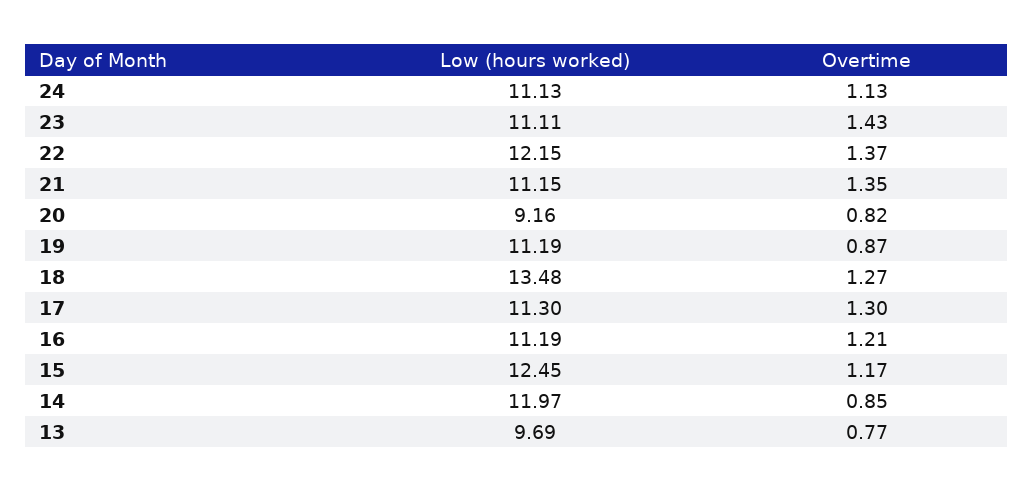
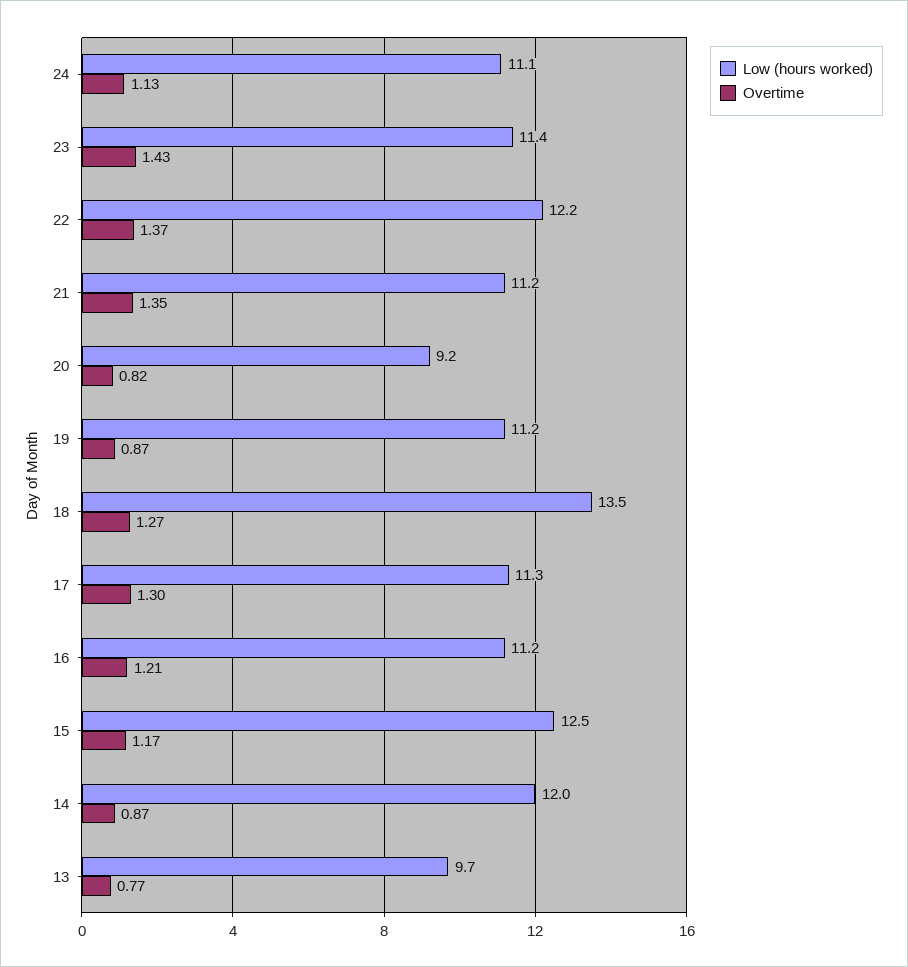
Low (hours worked), 23: 11.11 -> 11.4
Overtime, 14: 0.85 -> 0.87

